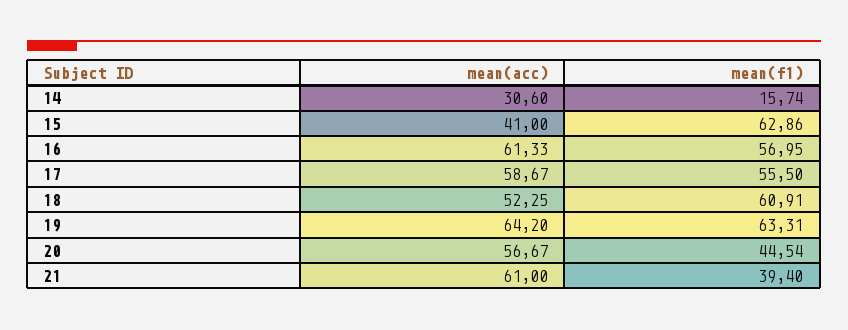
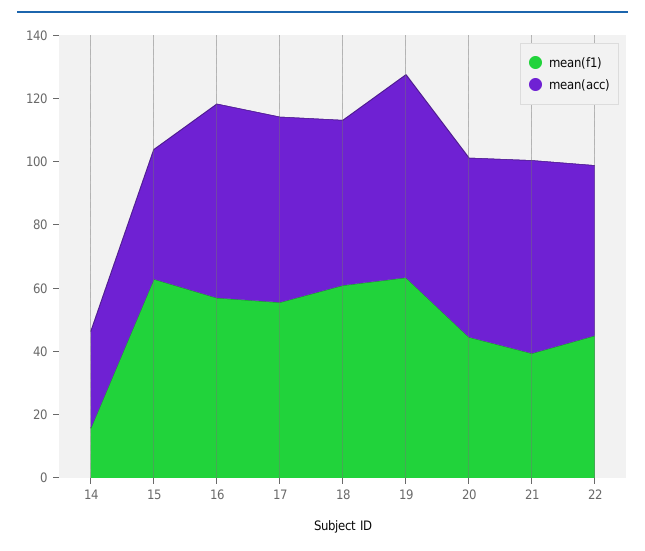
mean(f1), 22: none -> 45
mean(acc), 22: none -> 55

